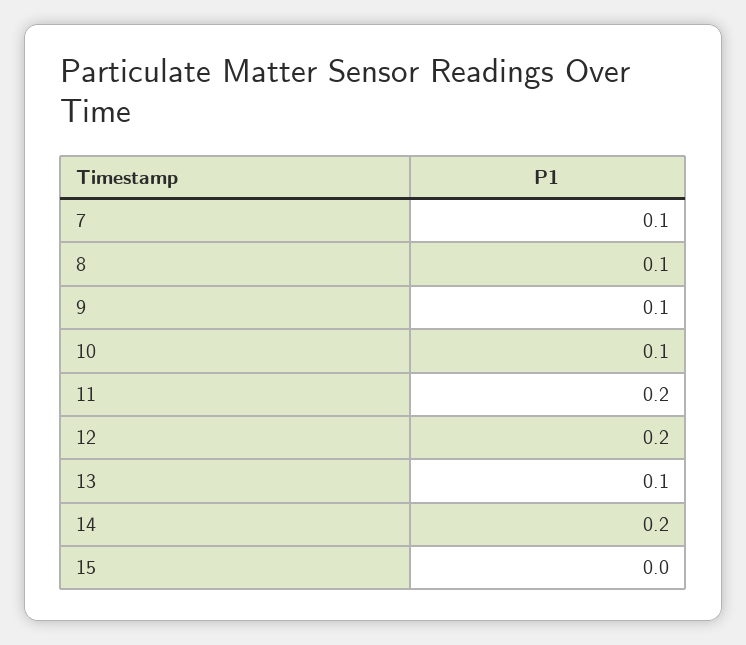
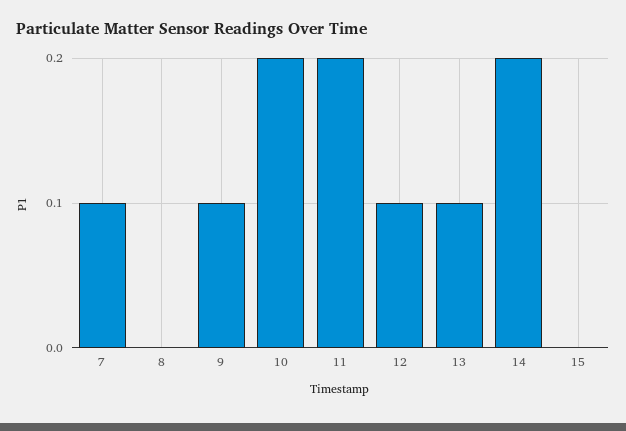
8: 0.1 -> 0
10: 0.1 -> 0.2
12: 0.2 -> 0.1

